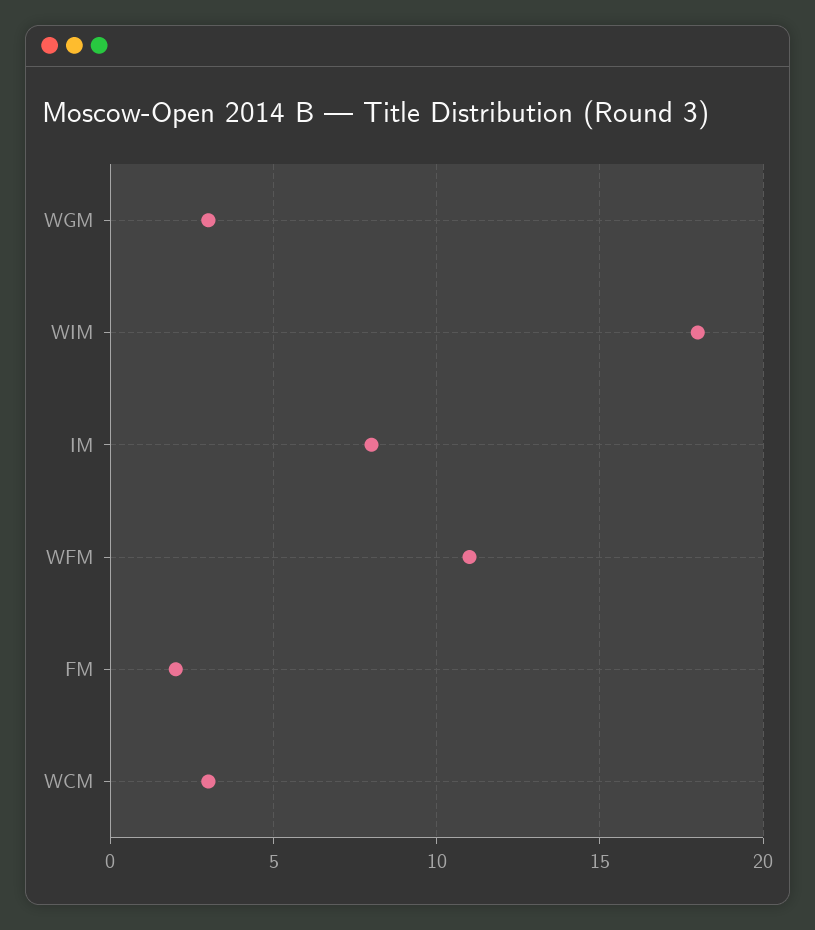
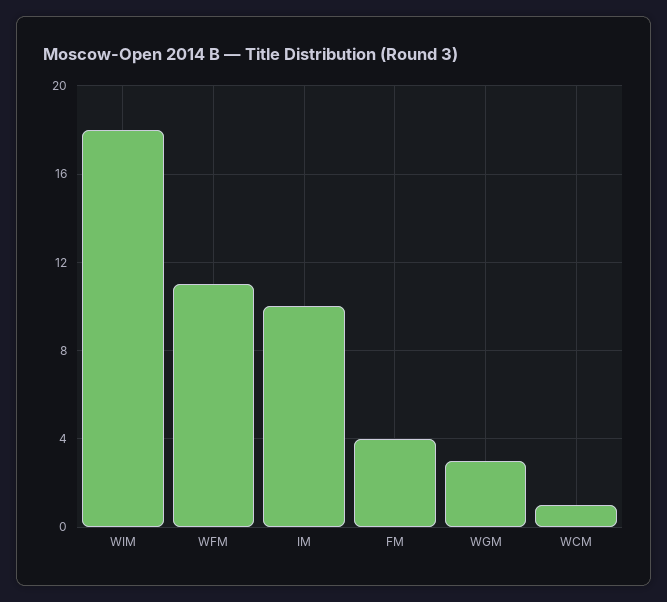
IM: 8 -> 10
FM: 2 -> 4
WCM: 3 -> 1

